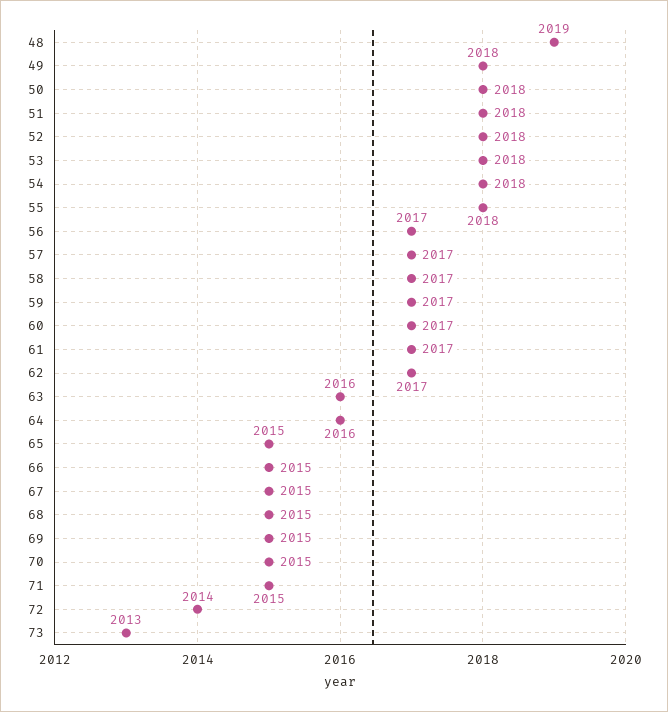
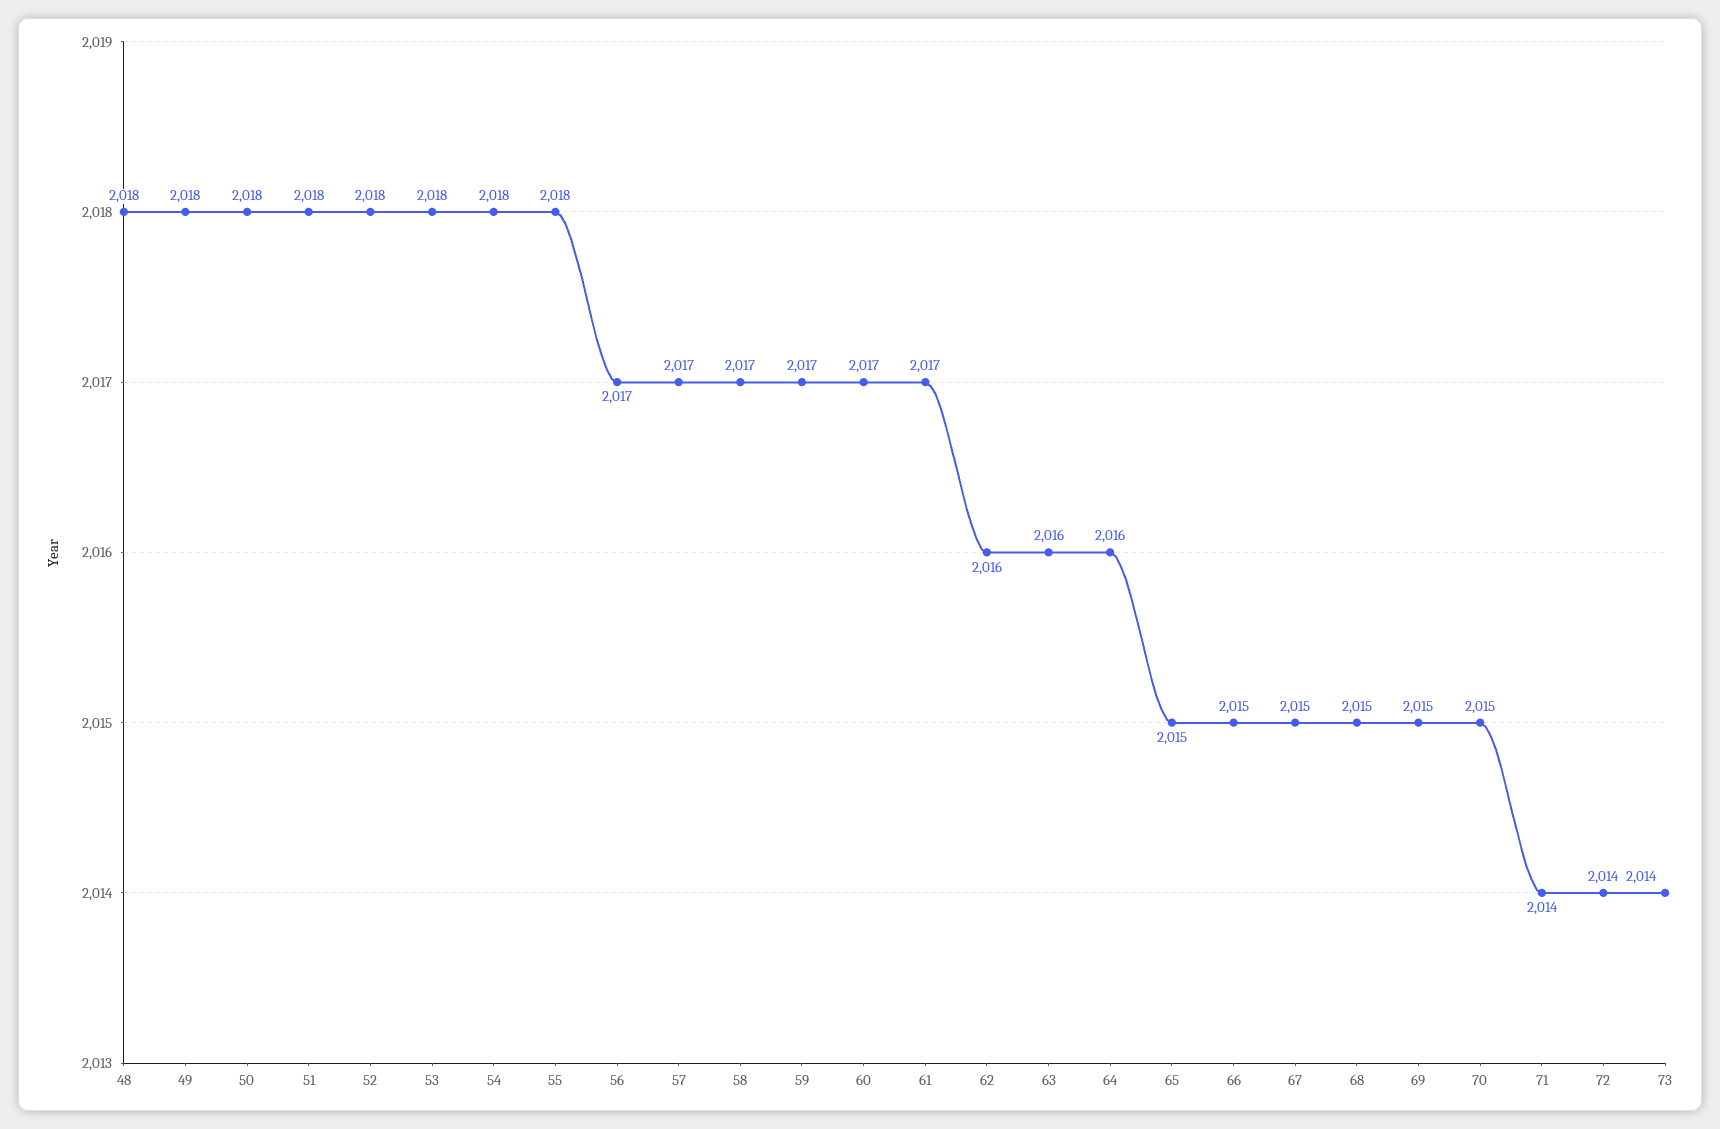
48: 2019 -> 2018
62: 2017 -> 2016
71: 2015 -> 2014
73: 2013 -> 2014

